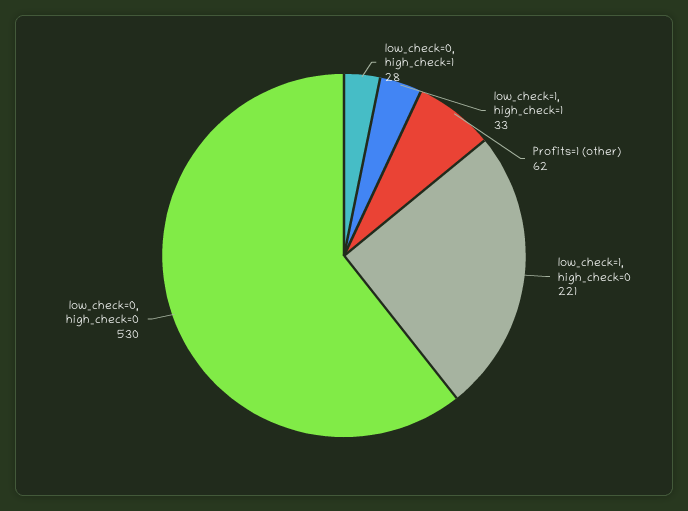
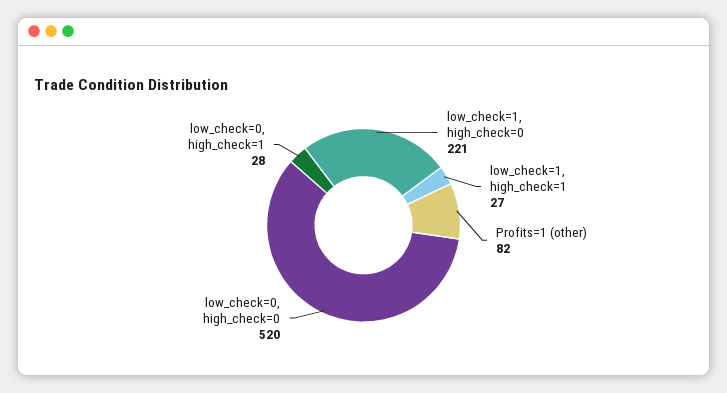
low_check=1, high_check=1: 33 -> 27
Profits=1 (other): 62 -> 82
low_check=0, high_check=0: 530 -> 520

